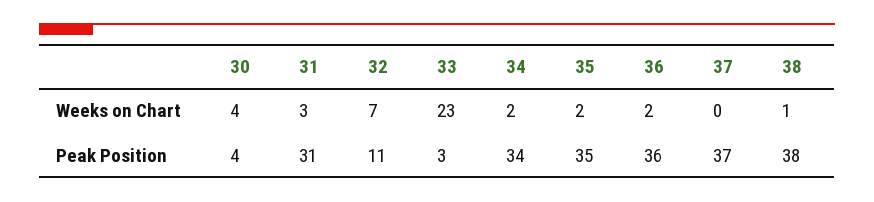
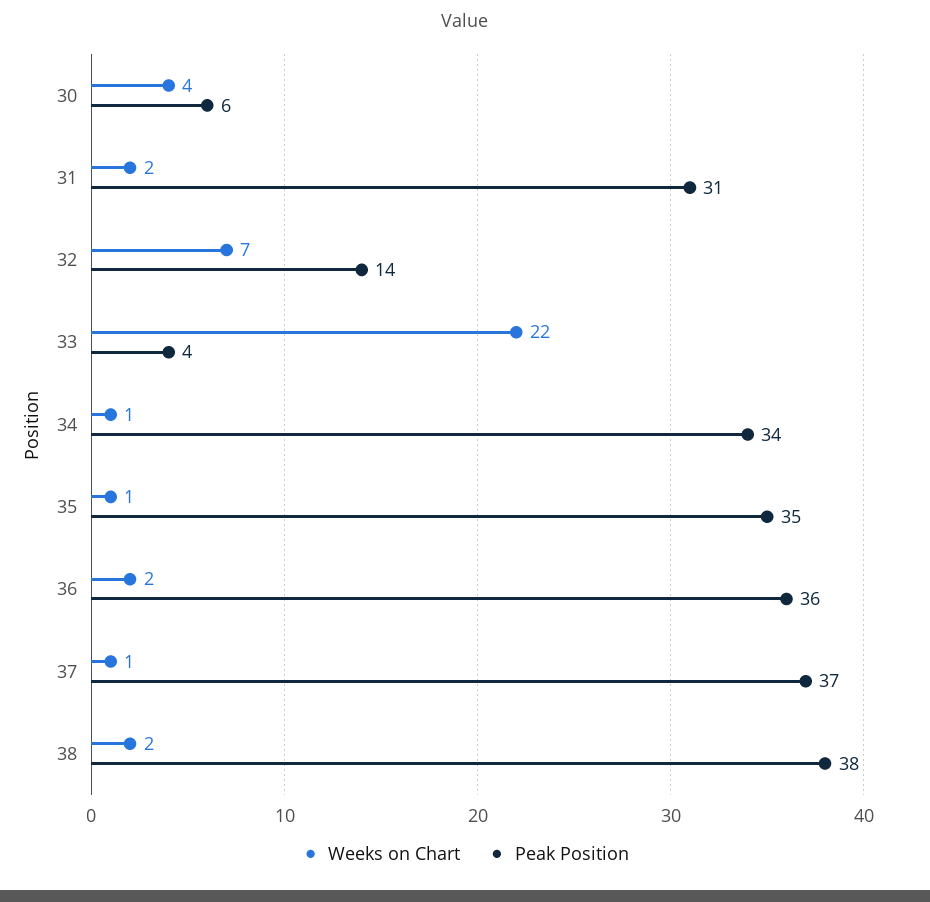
Weeks on Chart, 31: 3 -> 2
Weeks on Chart, 33: 23 -> 22
Weeks on Chart, 34: 2 -> 1
Weeks on Chart, 35: 2 -> 1
Weeks on Chart, 37: 0 -> 1
Weeks on Chart, 38: 1 -> 2
Peak Position, 30: 4 -> 6
Peak Position, 32: 11 -> 14
Peak Position, 33: 3 -> 4

